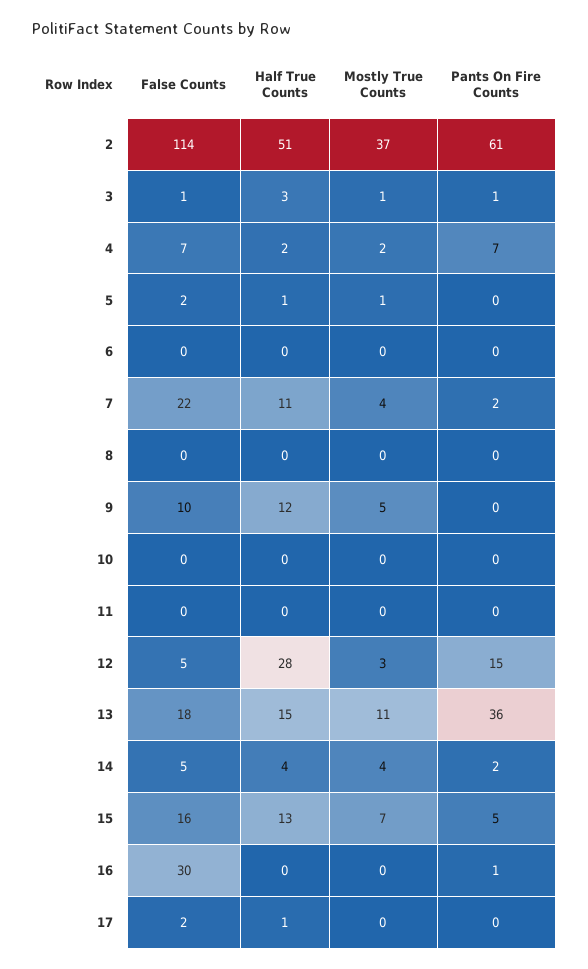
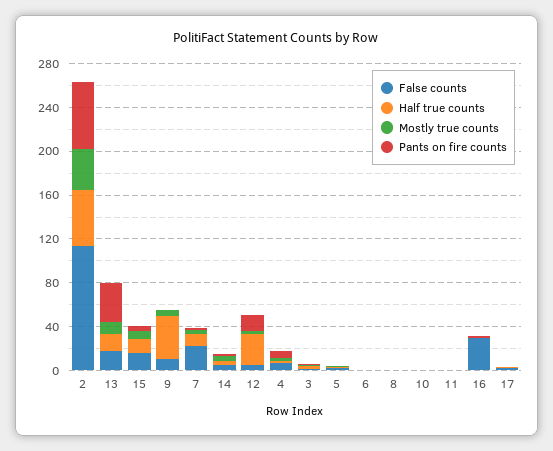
Half True Counts, 9: 12 -> 40

